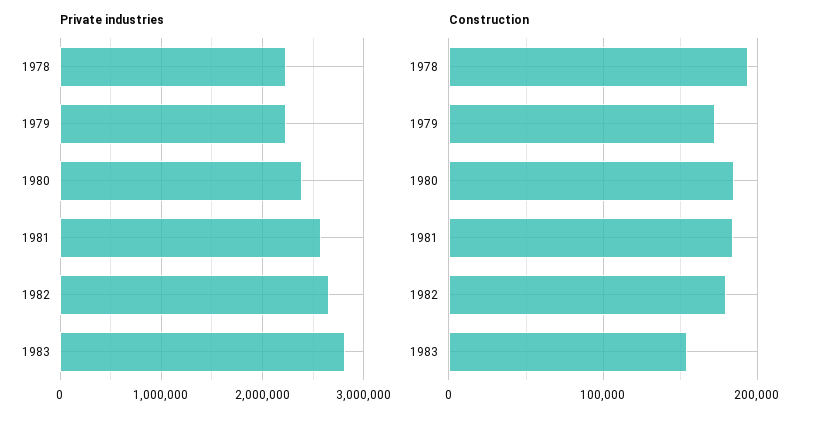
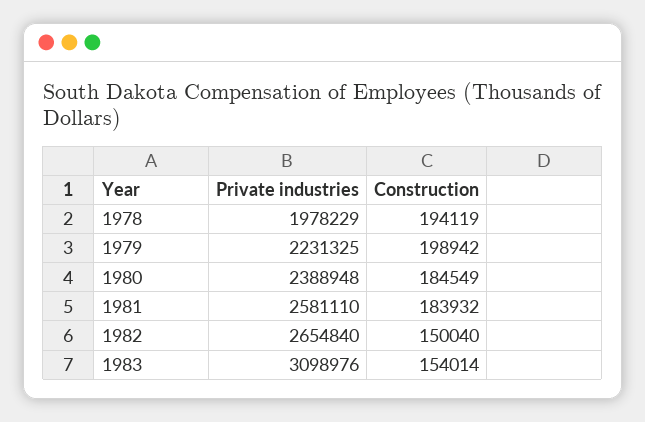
Private industries, 1978: 2200000 -> 1978229
Private industries, 1983: 2800000 -> 3098976
Construction, 1979: 170000 -> 198942
Construction, 1982: 180000 -> 150040

